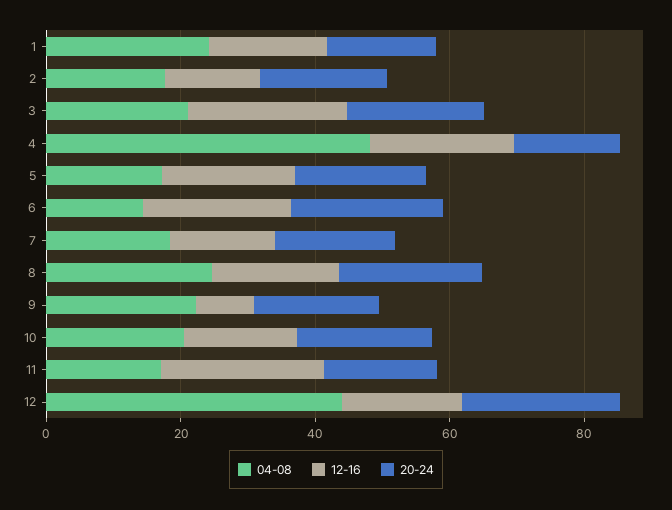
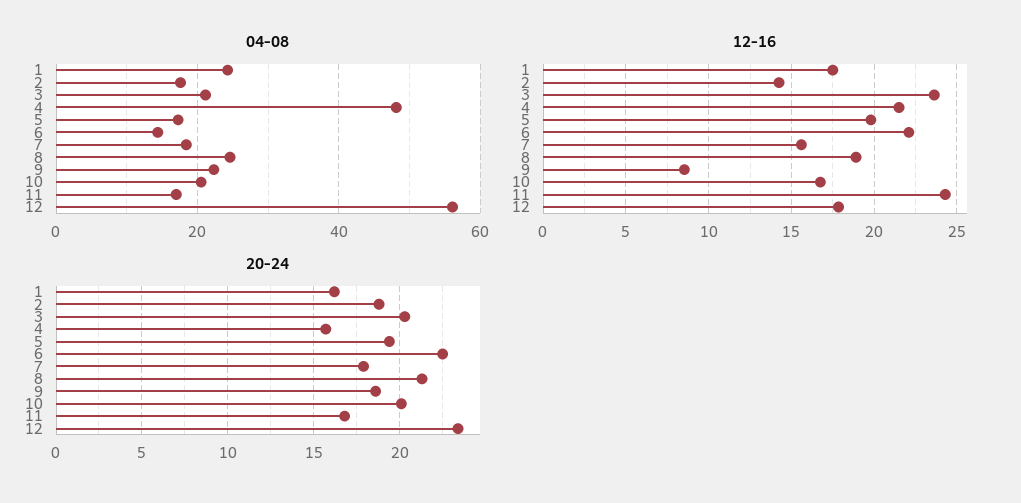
04-08, 12: 45 -> 56

